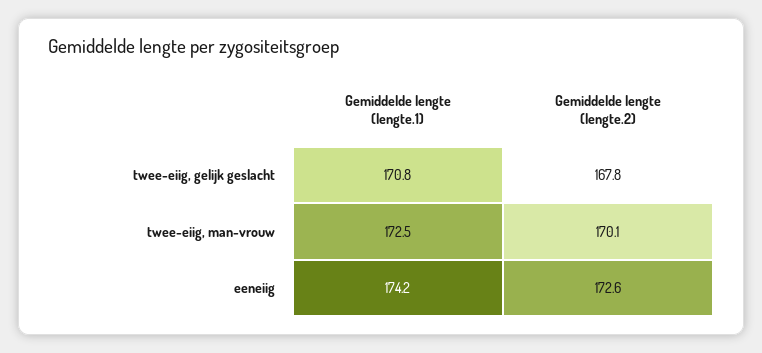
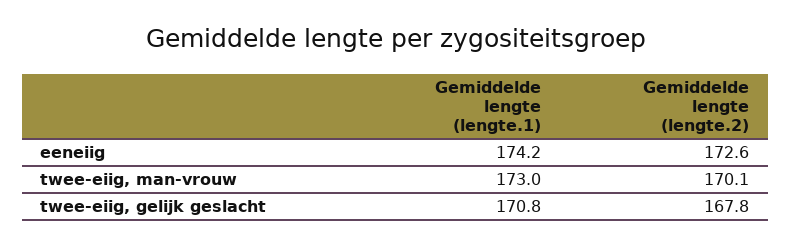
Gemiddelde lengte (lengte.1), twee-eiig, man-vrouw: 172.5 -> 173

